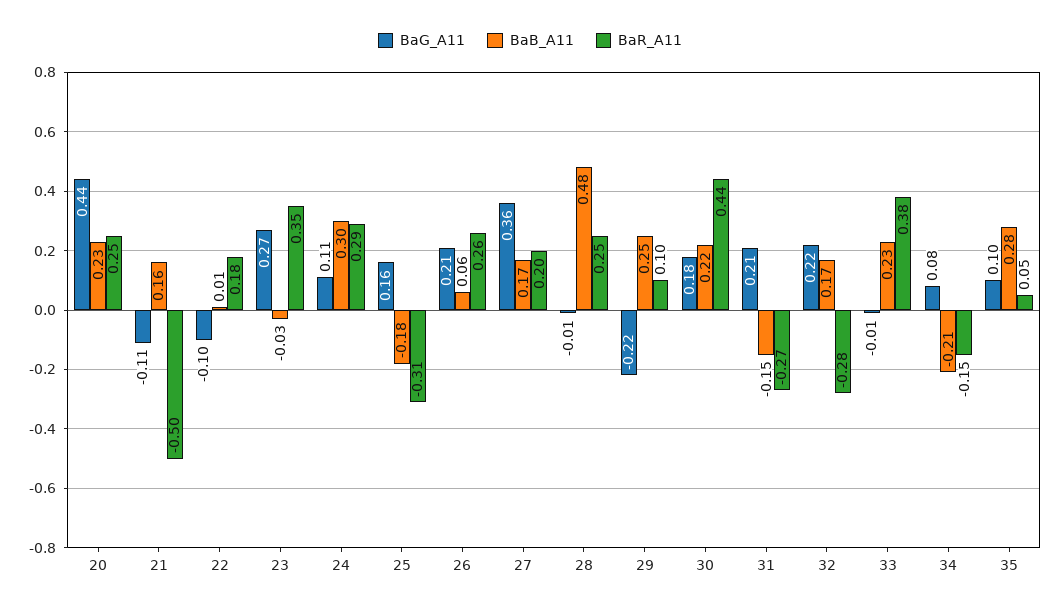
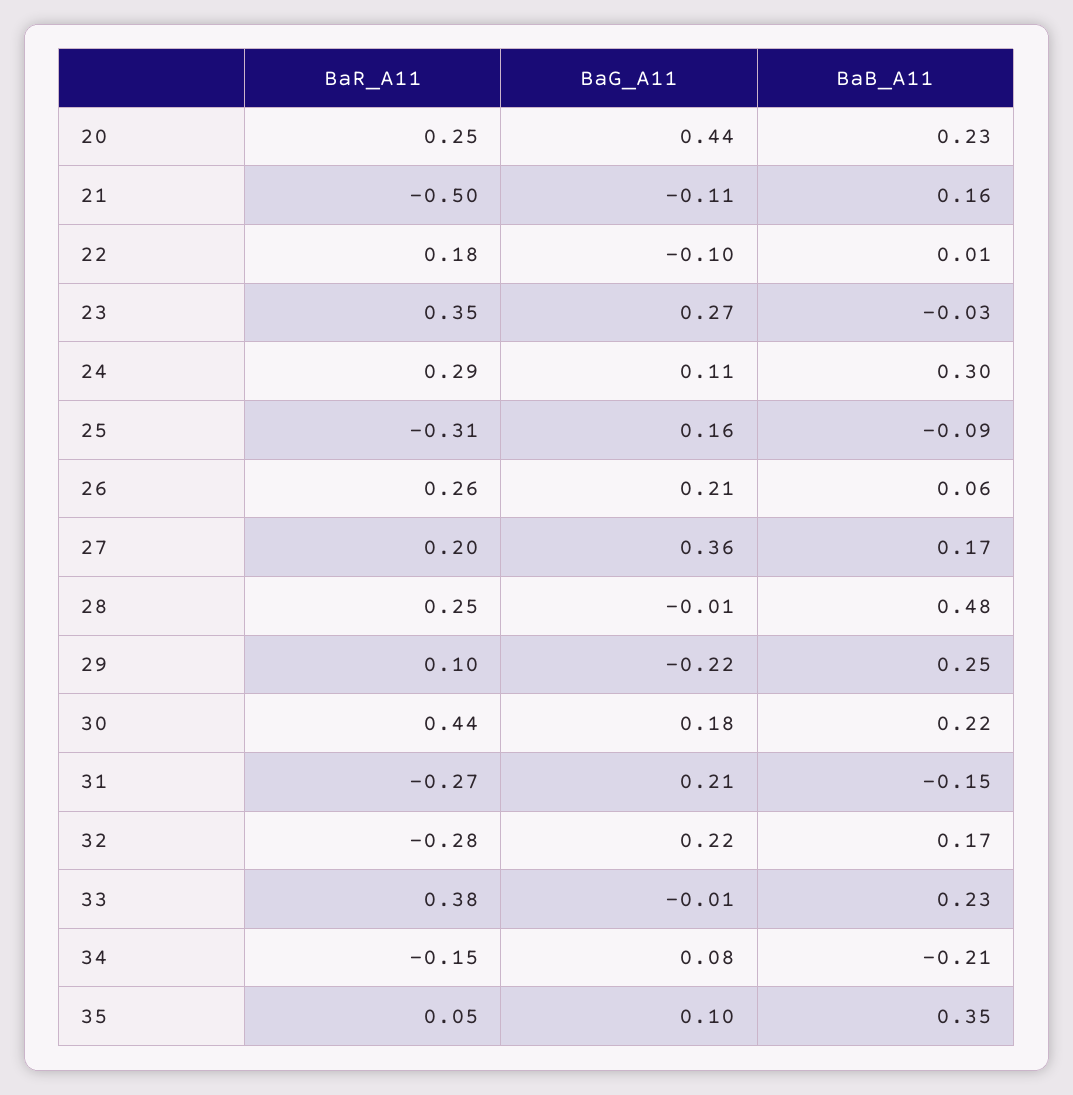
BaB_A11, 25: -0.18 -> -0.09
BaB_A11, 35: 0.28 -> 0.35

